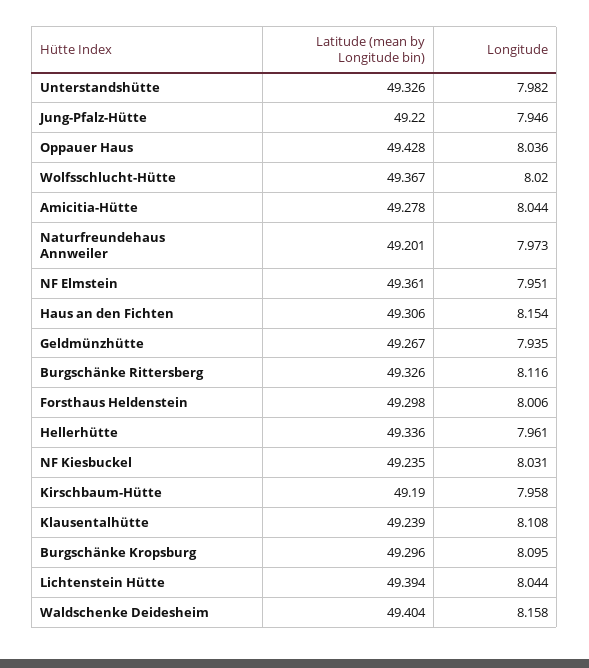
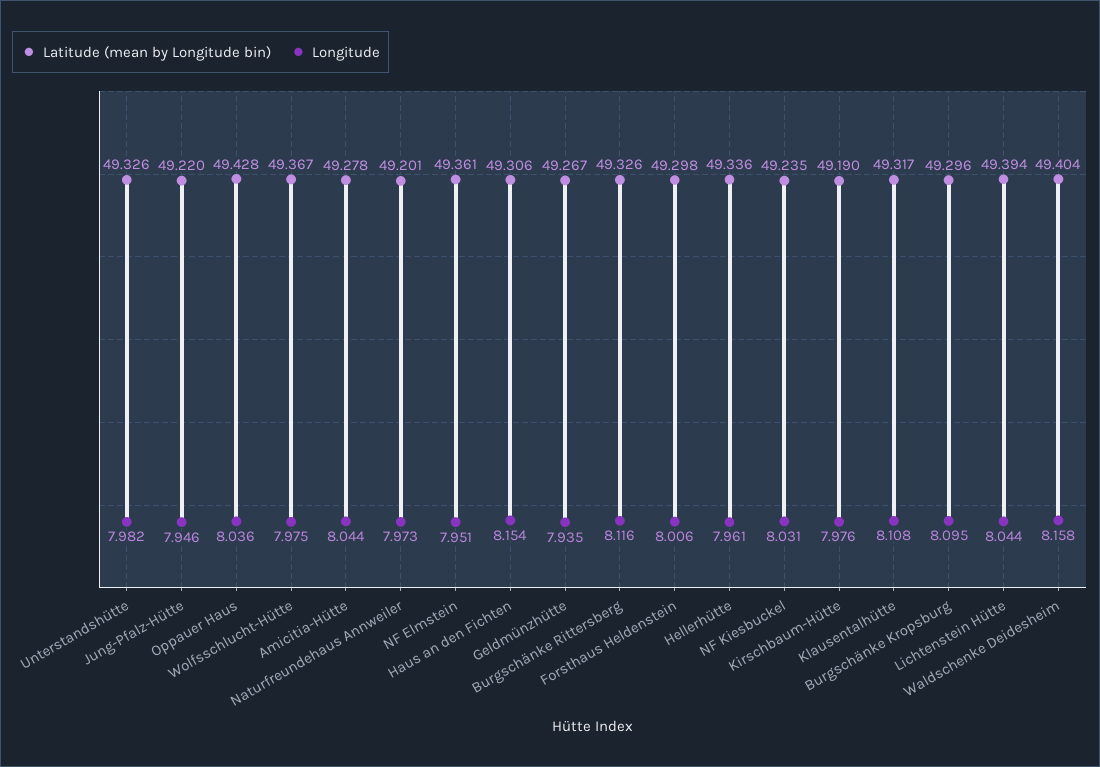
Longitude, Wolfsschlucht-Hütte: 8.02 -> 7.975
Longitude, Kirschbaum-Hütte: 7.958 -> 7.976
Latitude (mean by Longitude bin), Klausentalhütte: 49.239 -> 49.317

